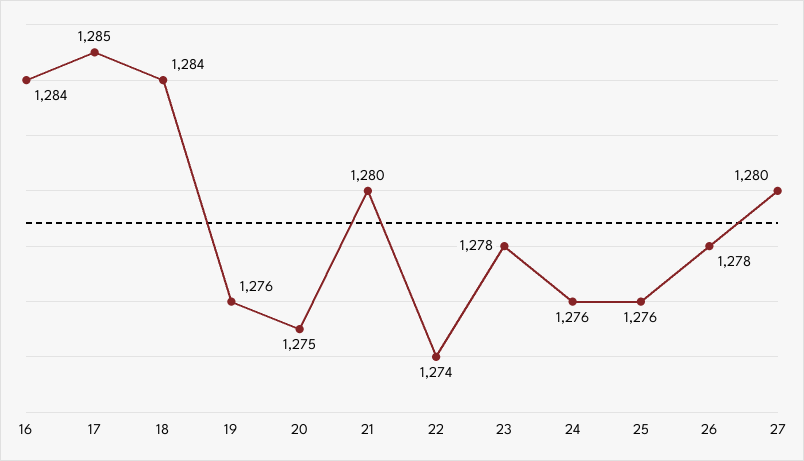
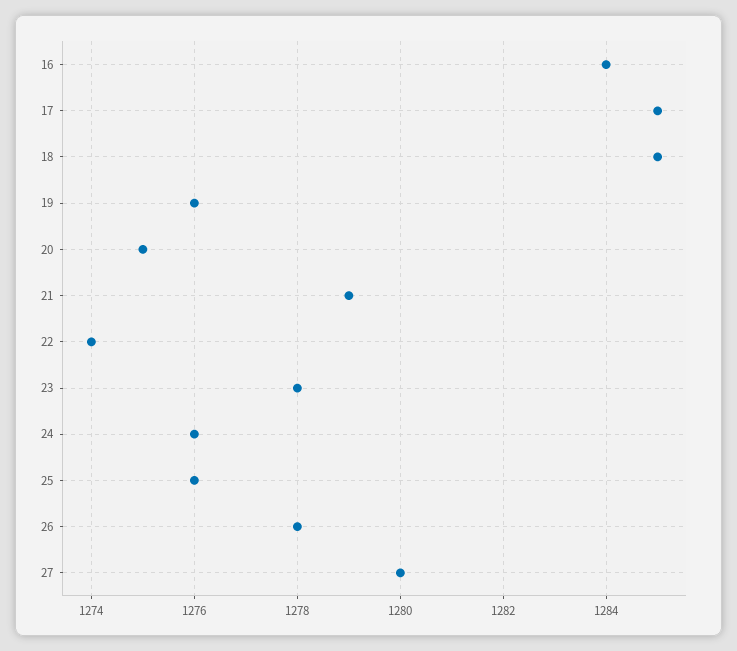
18: 1284 -> 1285
21: 1280 -> 1279

